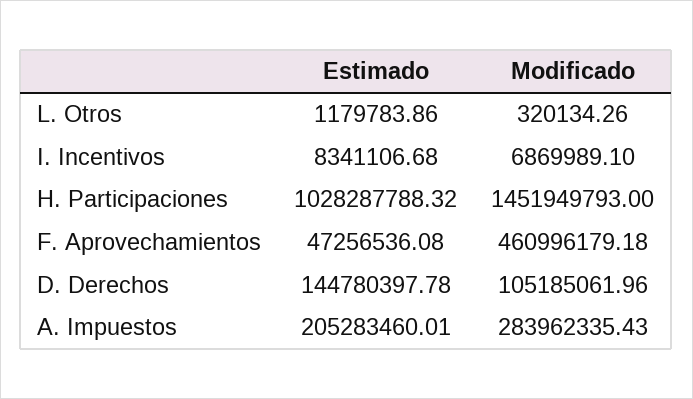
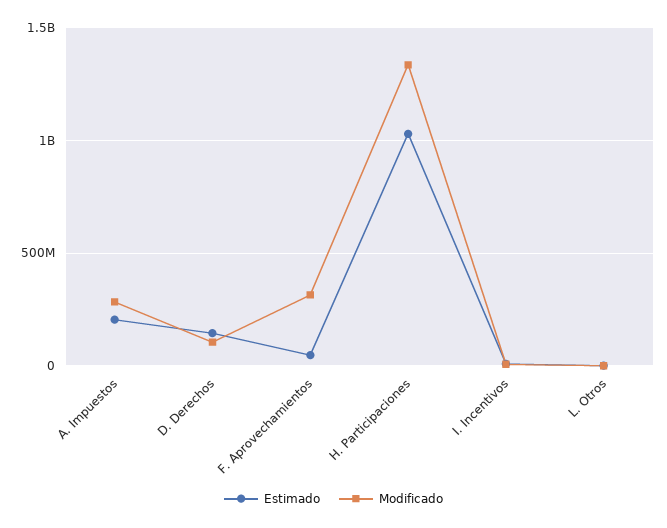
Modificado, H. Participaciones: 1451949793 -> 1350000000
Modificado, F. Aprovechamientos: 460996179.18 -> 300000000

